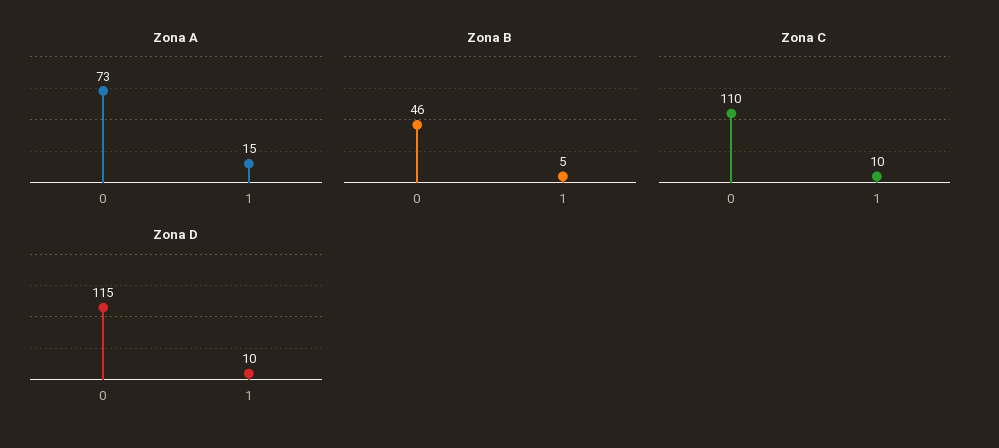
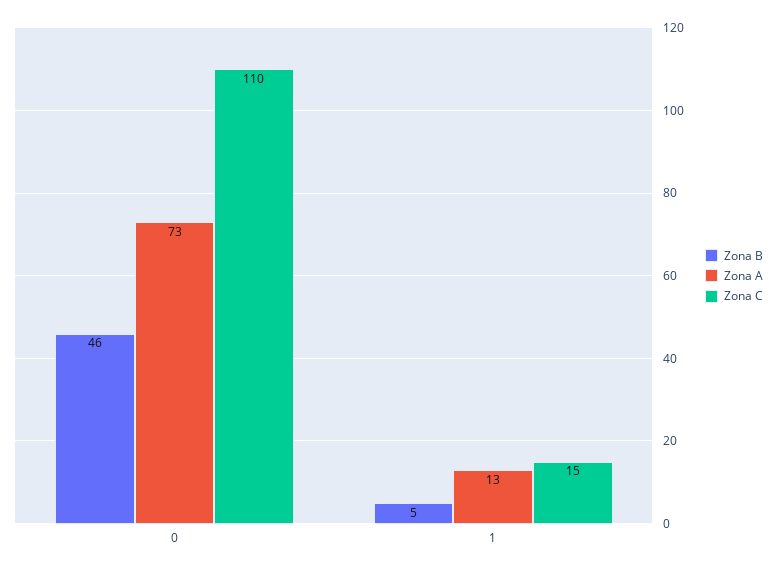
Zona A, 1: 15 -> 13
Zona C, 1: 10 -> 15
Zona D, 0: 115 -> none
Zona D, 1: 10 -> none

